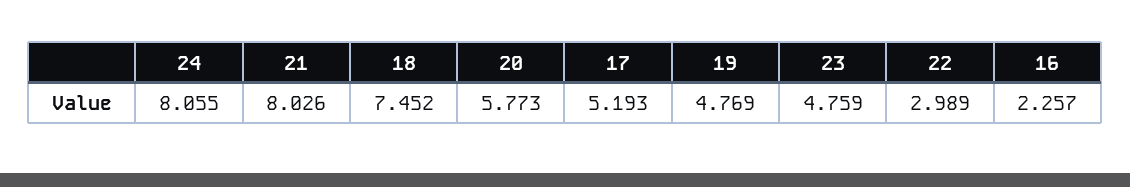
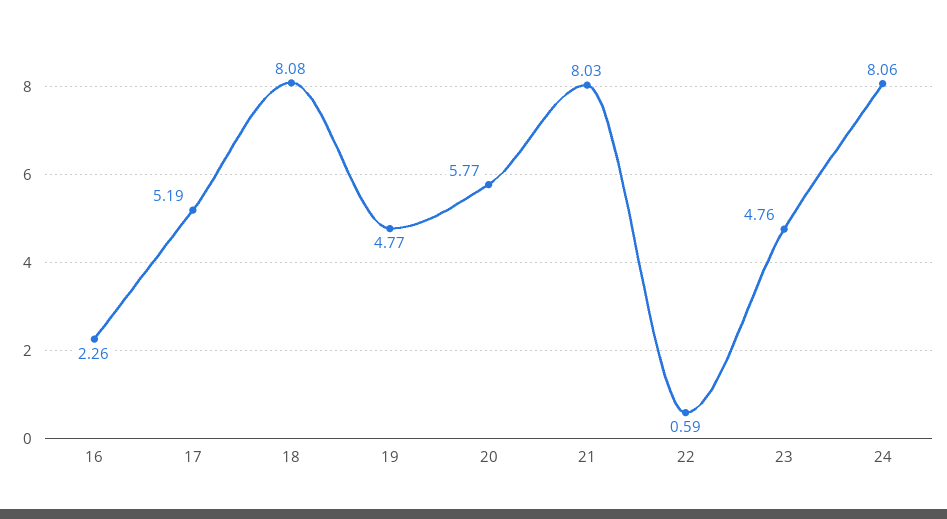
18: 7.452 -> 8.08
22: 2.989 -> 0.59

